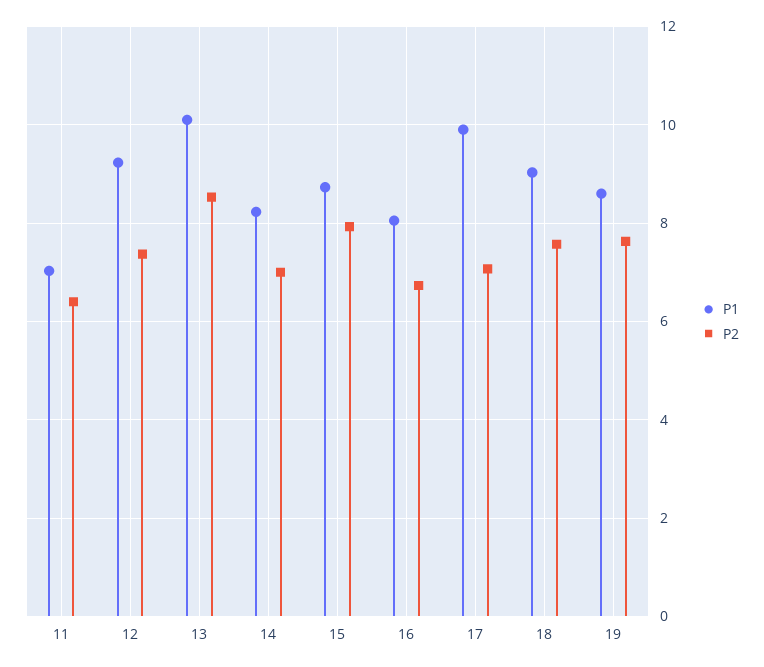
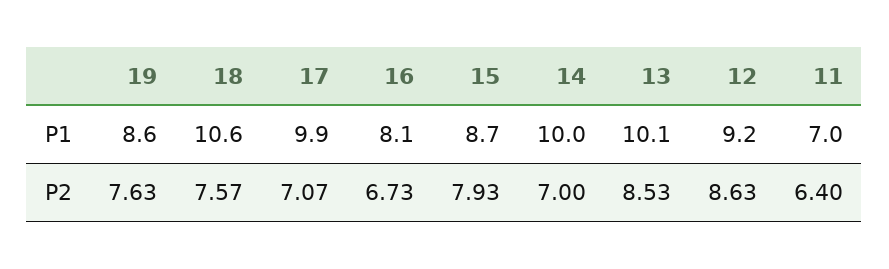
P2, 12: 7.4 -> 8.63
P1, 14: 8.2 -> 10
P1, 18: 9 -> 10.6

